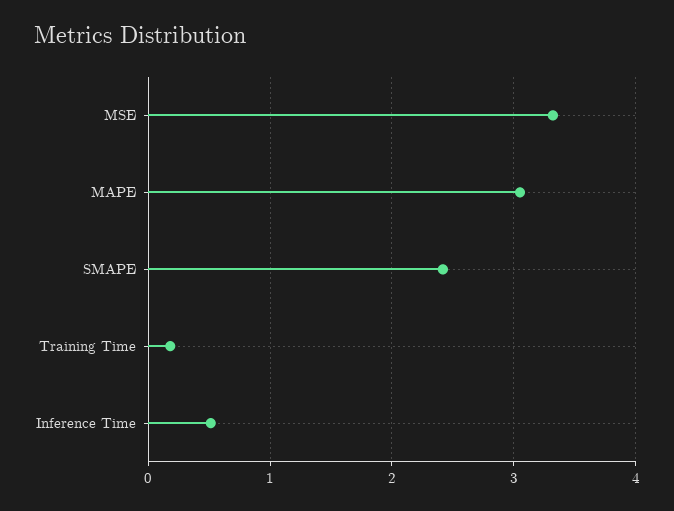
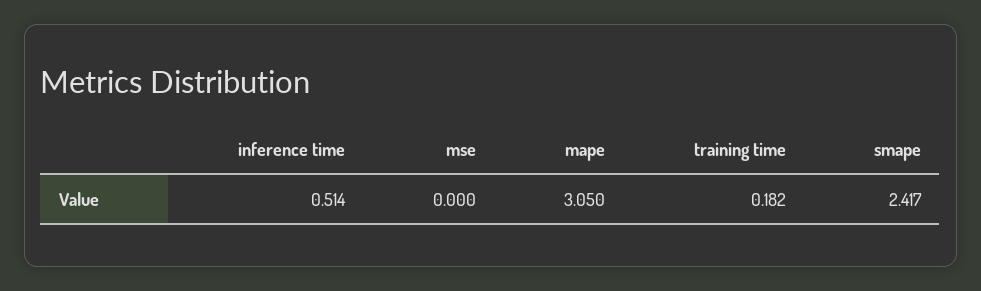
MSE: 3.3 -> 0

